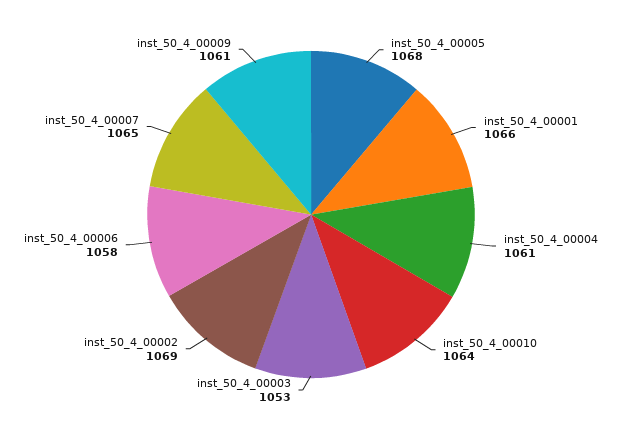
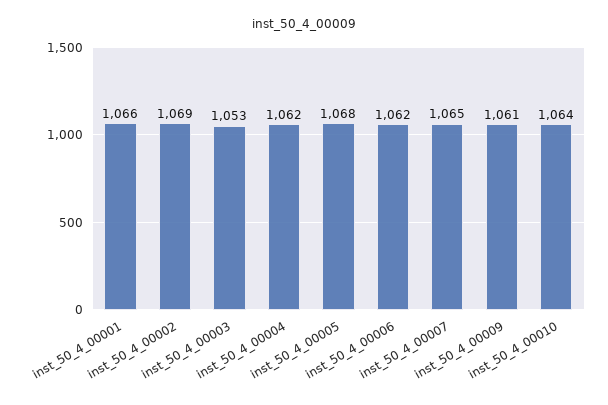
inst_50_4_00004: 1061 -> 1062
inst_50_4_00006: 1058 -> 1062

